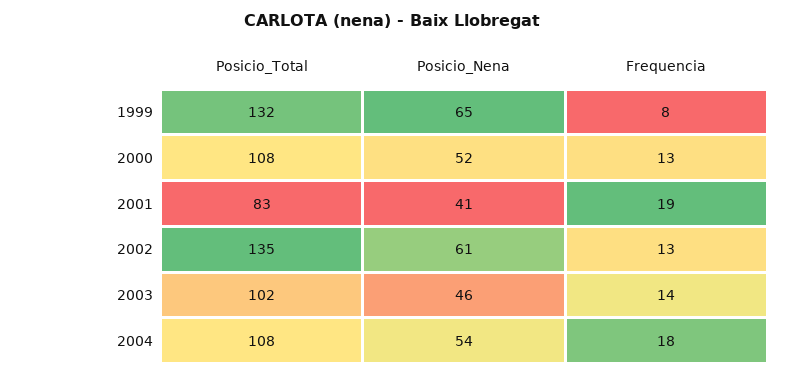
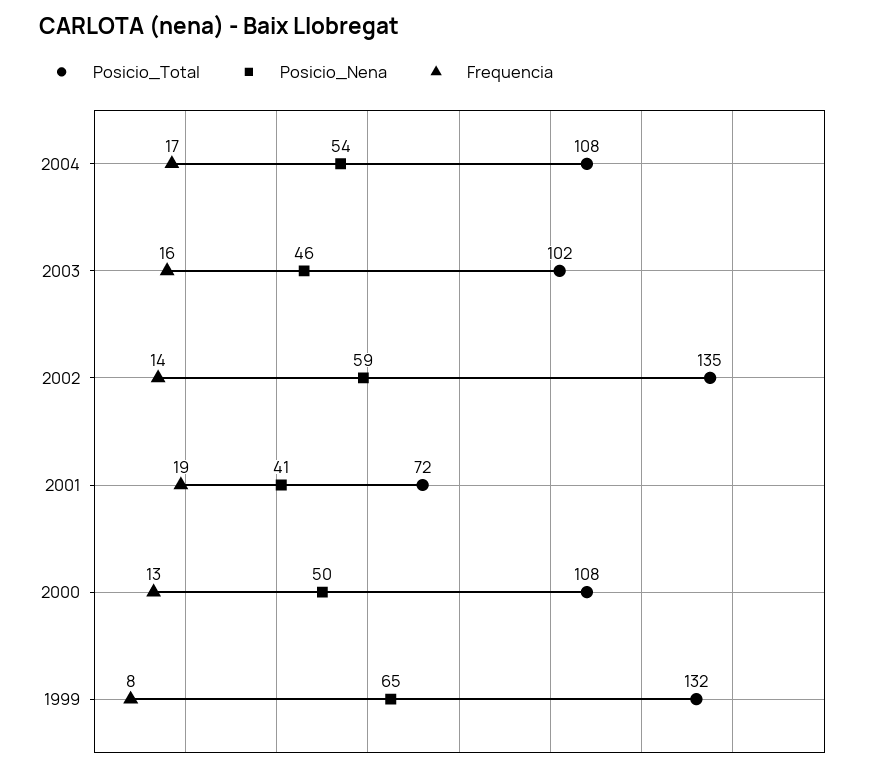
Posicio_Nena, 2000: 52 -> 50
Posicio_Total, 2001: 83 -> 72
Posicio_Nena, 2002: 61 -> 59
Frequencia, 2002: 13 -> 14
Frequencia, 2003: 14 -> 16
Frequencia, 2004: 18 -> 17

